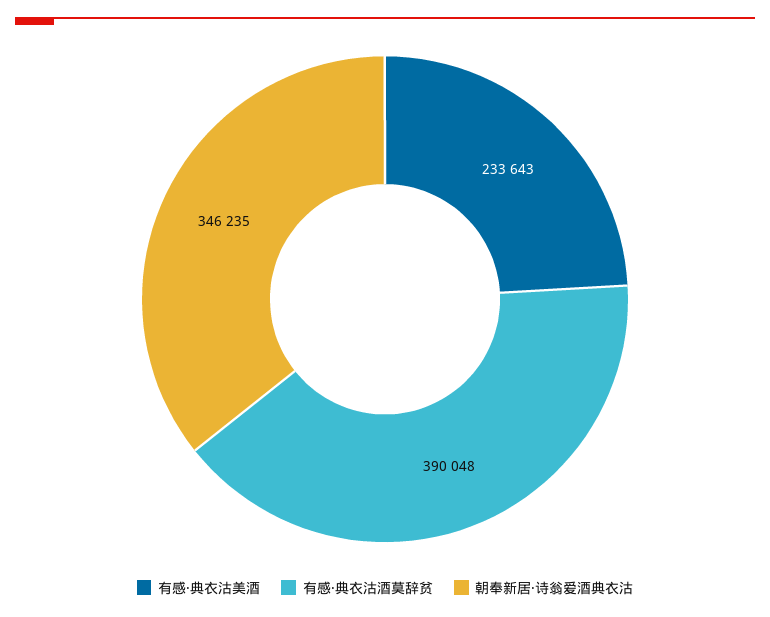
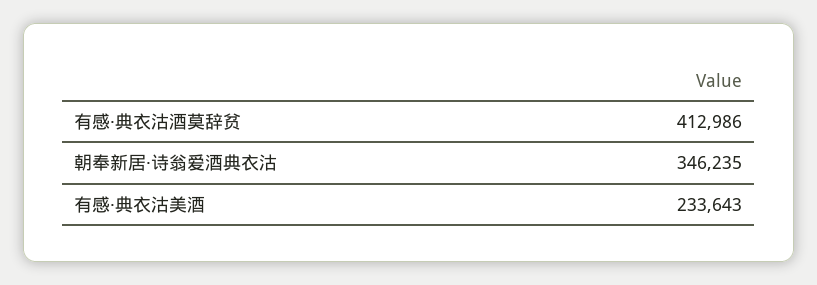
有感·典衣沽酒莫辞贫: 390048 -> 412986

